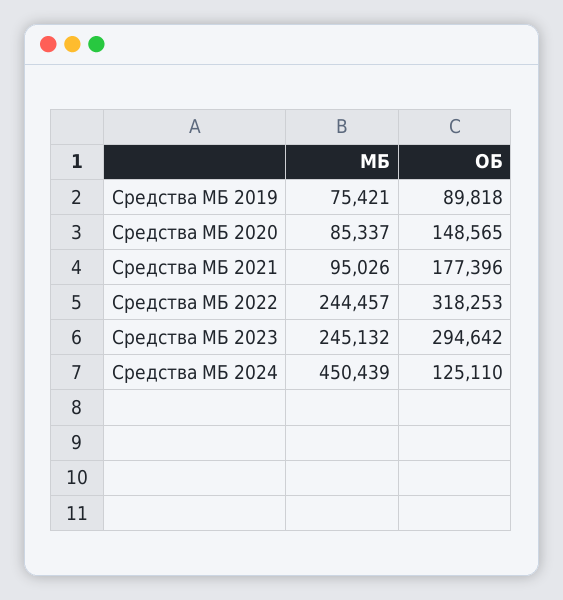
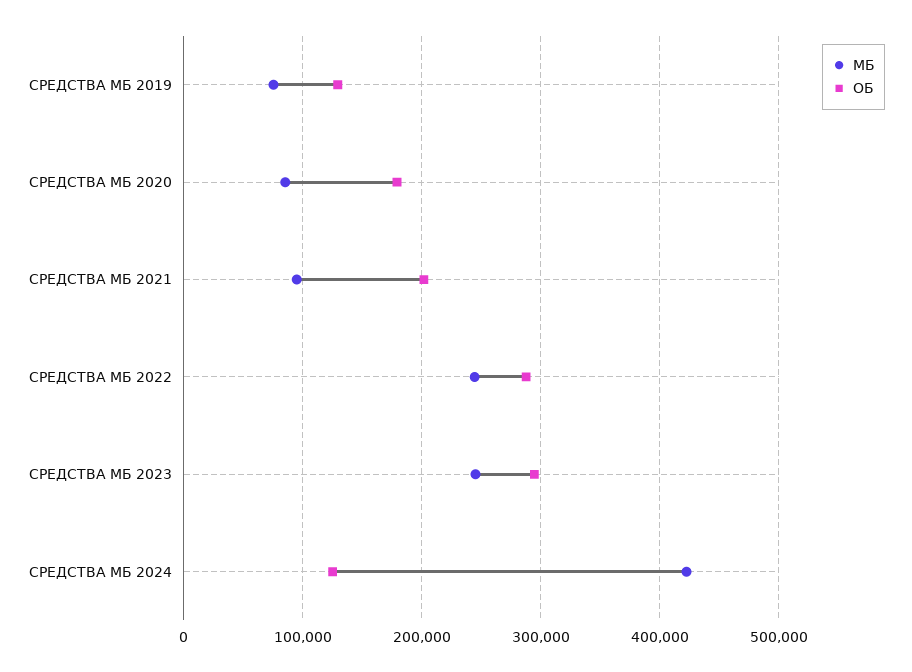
ОБ, Средства МБ 2019: 89818 -> 130000
ОБ, Средства МБ 2020: 148565 -> 180000
ОБ, Средства МБ 2021: 177396 -> 200000
ОБ, Средства МБ 2022: 318253 -> 290000
МБ, Средства МБ 2024: 450439 -> 420000

